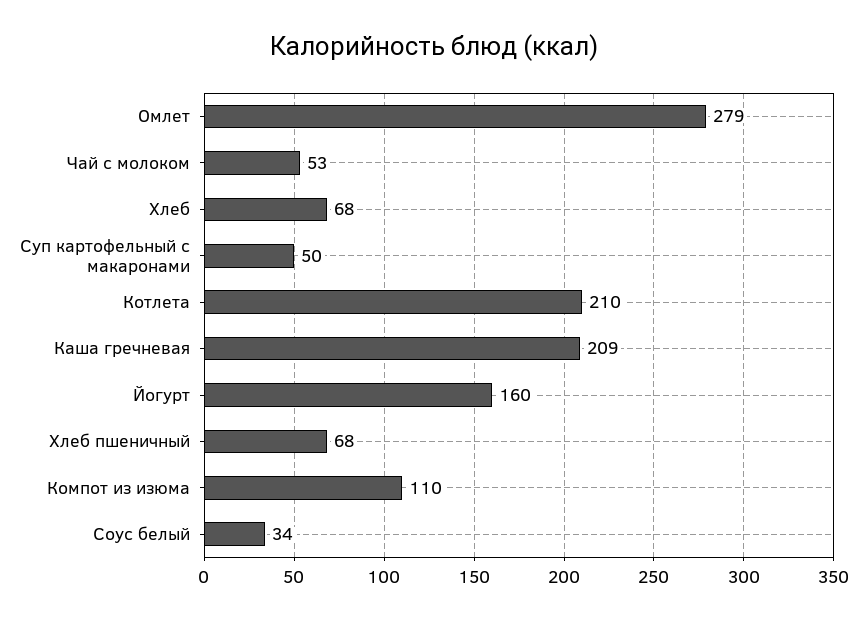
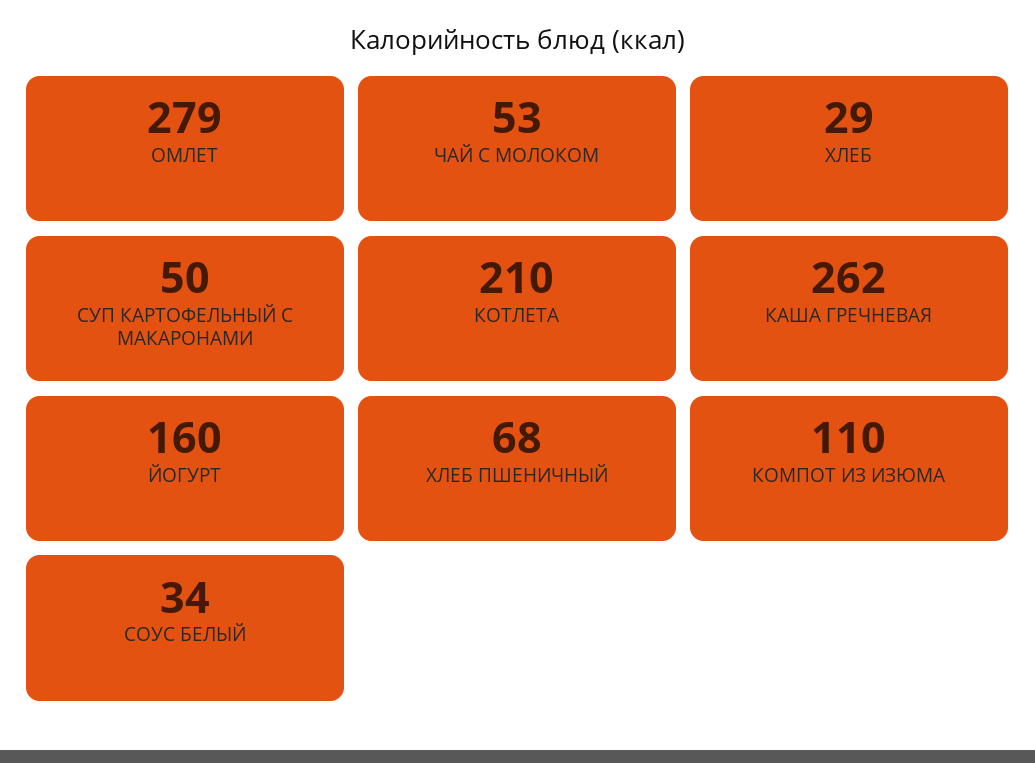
Хлеб: 68 -> 29
Каша гречневая: 209 -> 262

